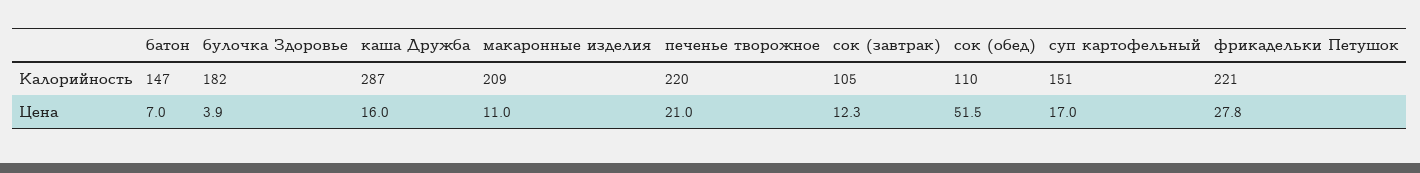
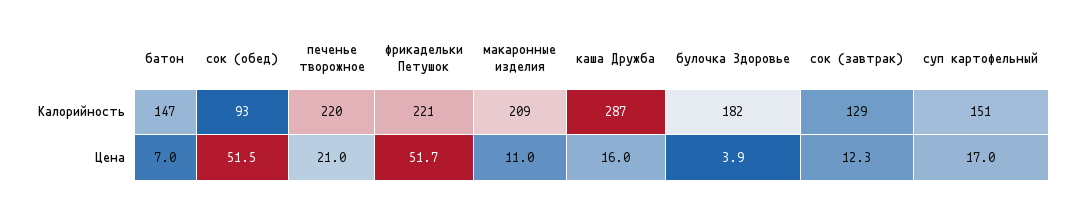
сок (завтрак), Калорийность: 105 -> 129
сок (обед), Калорийность: 110 -> 93
фрикадельки Петушок, Цена: 27.8 -> 51.7

